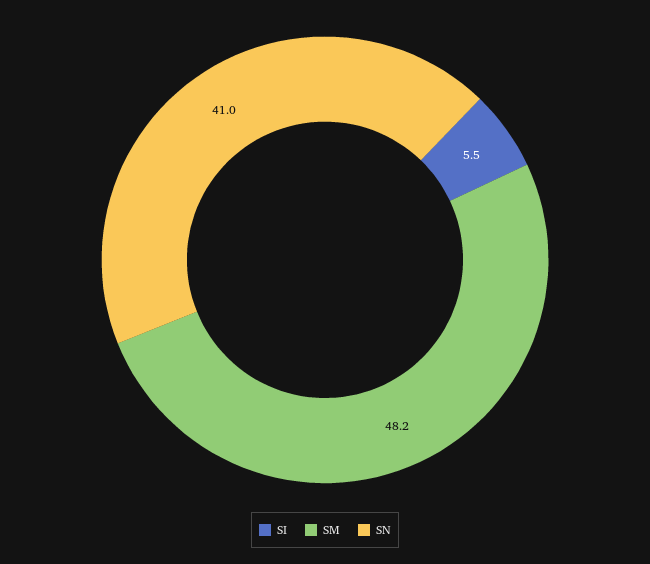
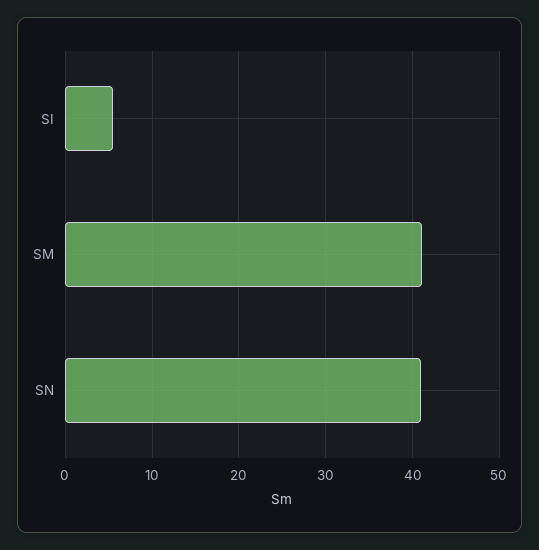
SM: 48.2 -> 41

